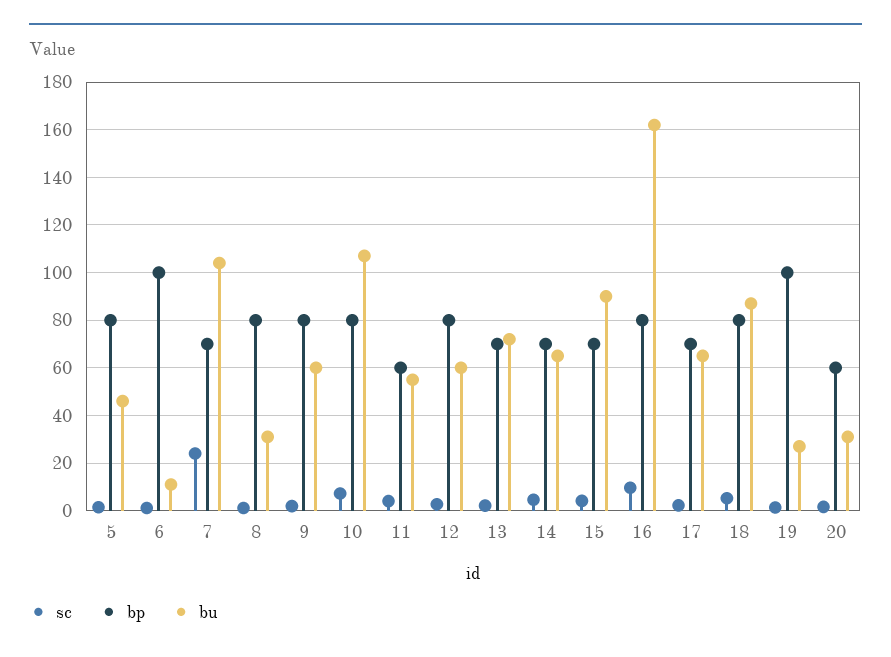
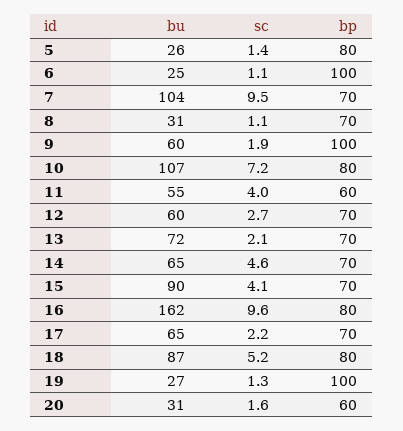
bu, 5: 45 -> 26
bu, 6: 10 -> 25
sc, 7: 25 -> 9.5
bp, 8: 80 -> 70
bp, 9: 80 -> 100
bp, 12: 80 -> 70

